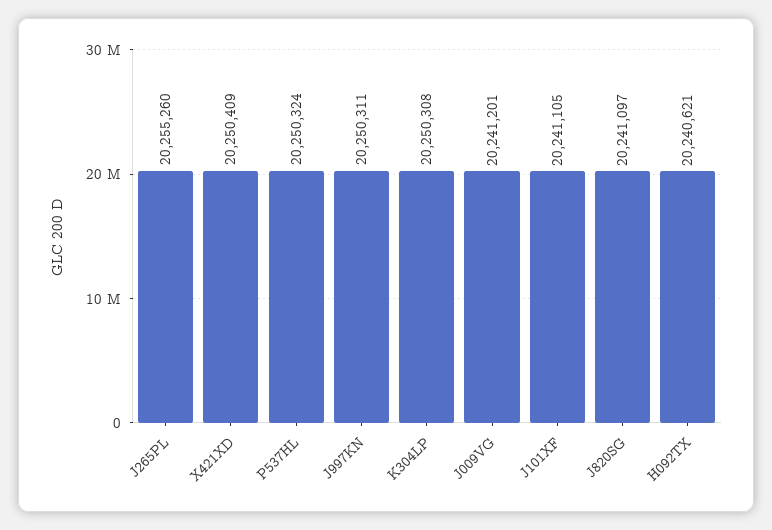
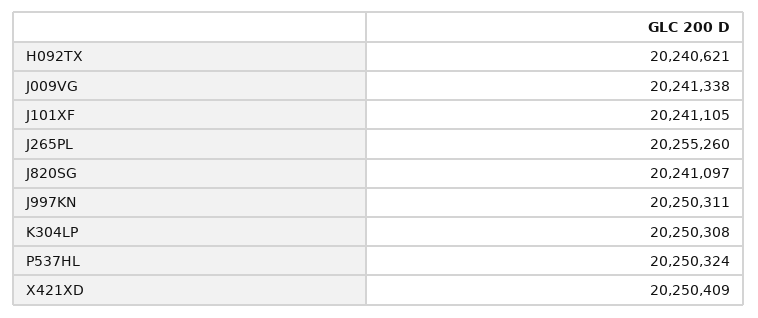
J009VG: 20241201 -> 20241338

